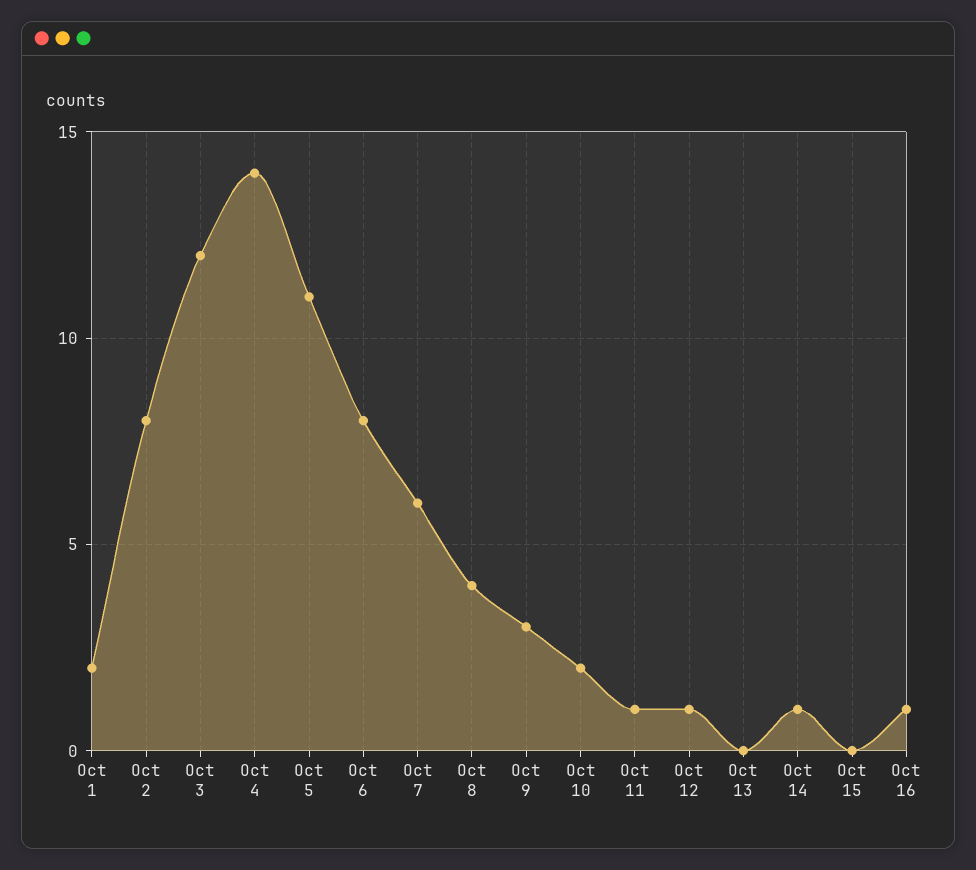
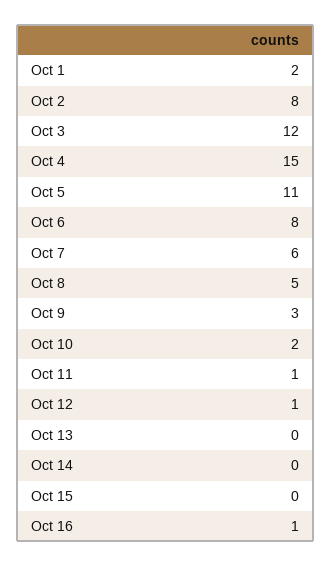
Oct 4: 14 -> 15
Oct 8: 4 -> 5
Oct 14: 1 -> 0

